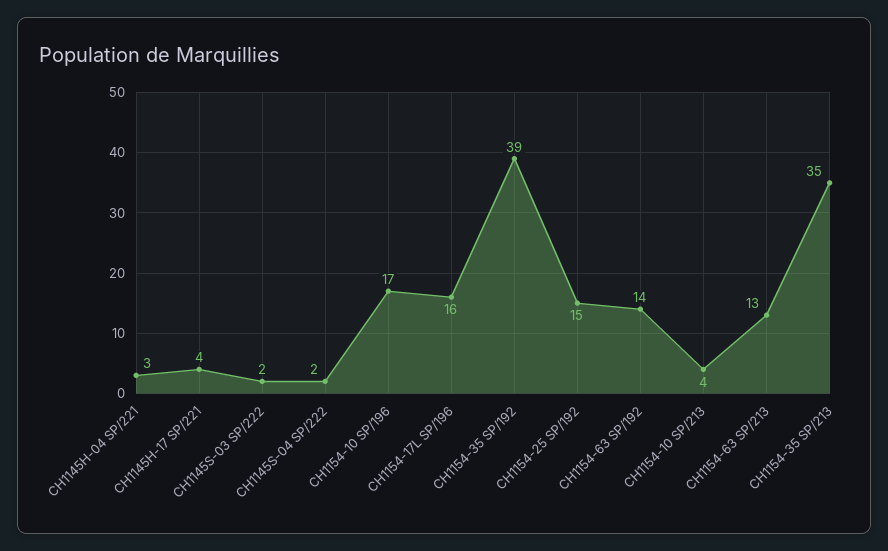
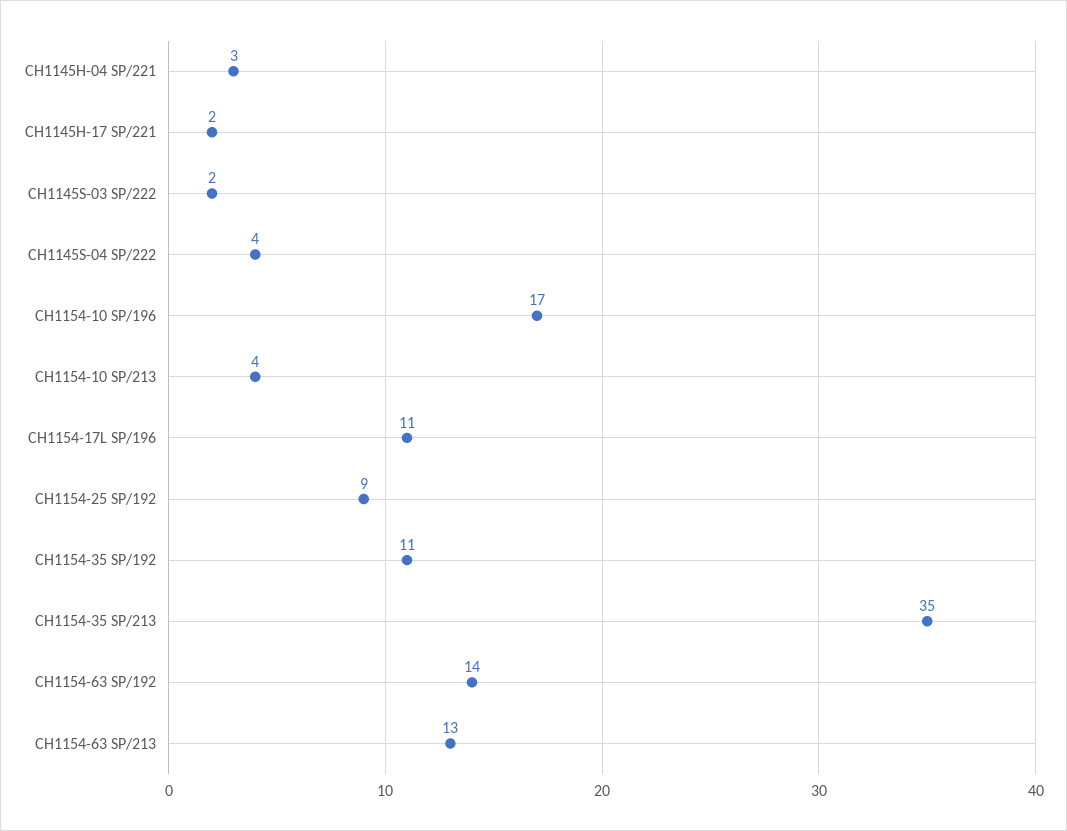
CH1145H-17 SP/221: 4 -> 2
CH1145S-04 SP/222: 2 -> 4
CH1154-17L SP/196: 16 -> 11
CH1154-35 SP/192: 39 -> 11
CH1154-25 SP/192: 15 -> 9

